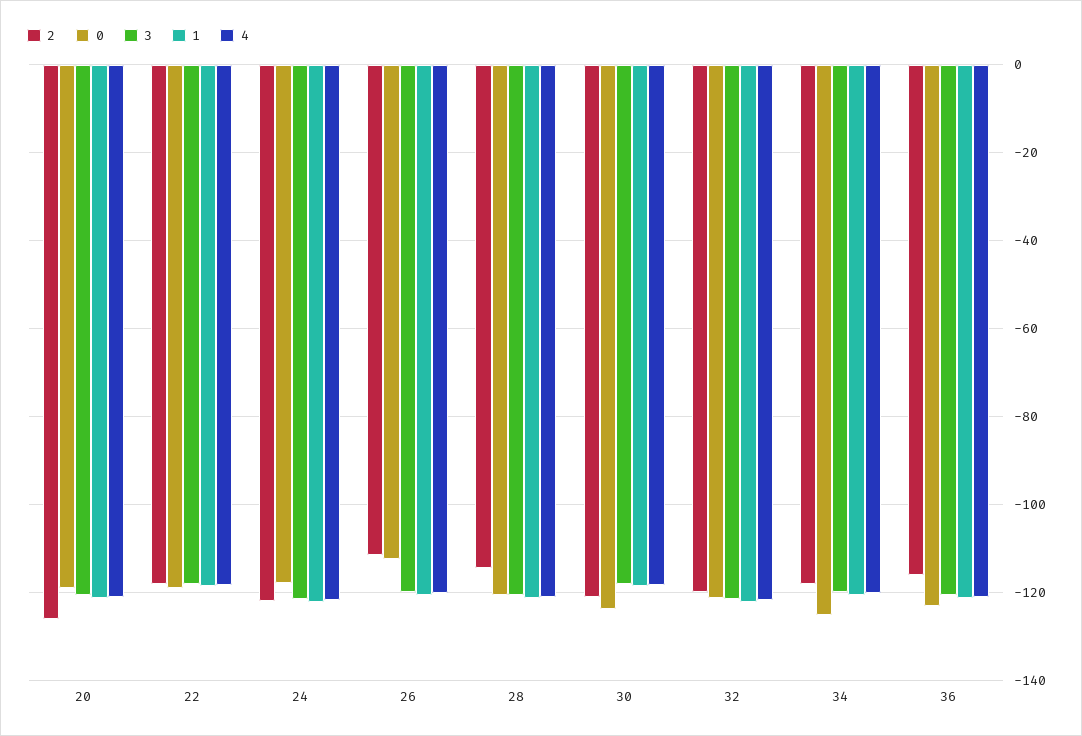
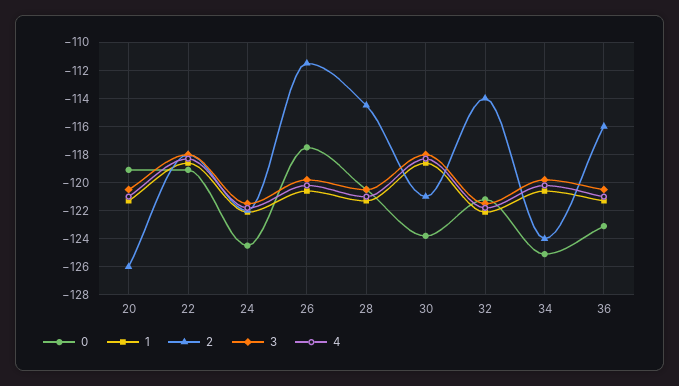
0, 24: -118 -> -124.5
0, 26: -112 -> -117.5
2, 32: -120 -> -114
2, 34: -118 -> -124

